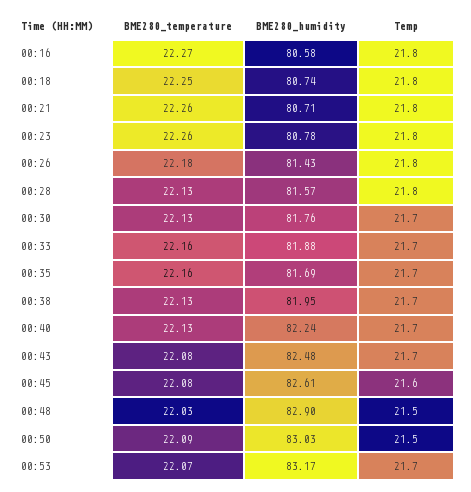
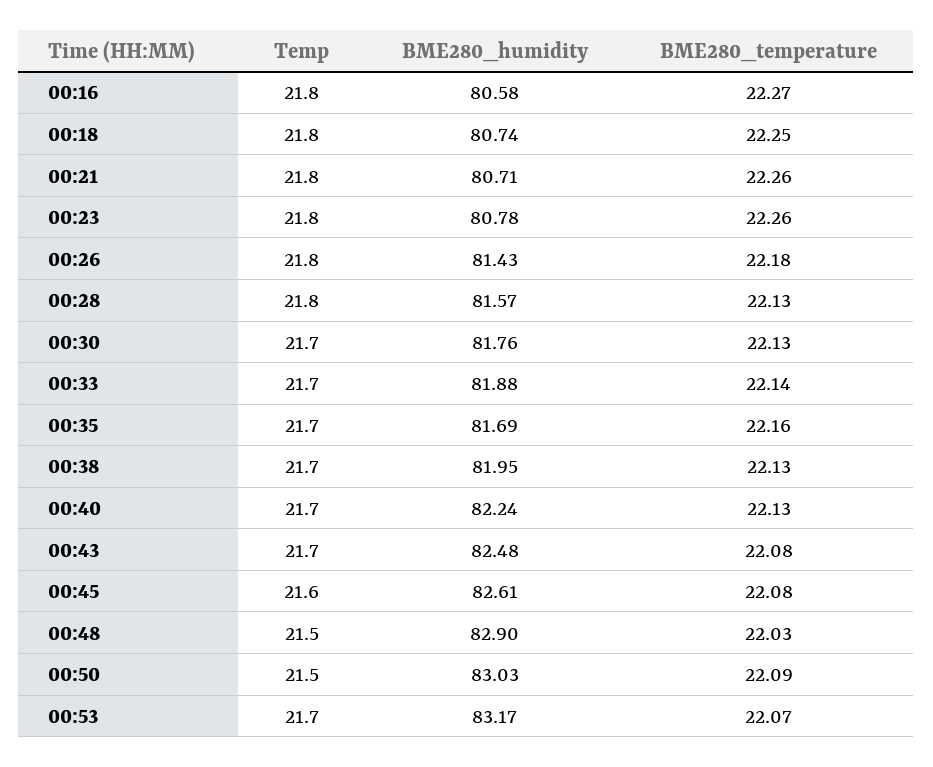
BME280_temperature, 00:33: 22.16 -> 22.14

